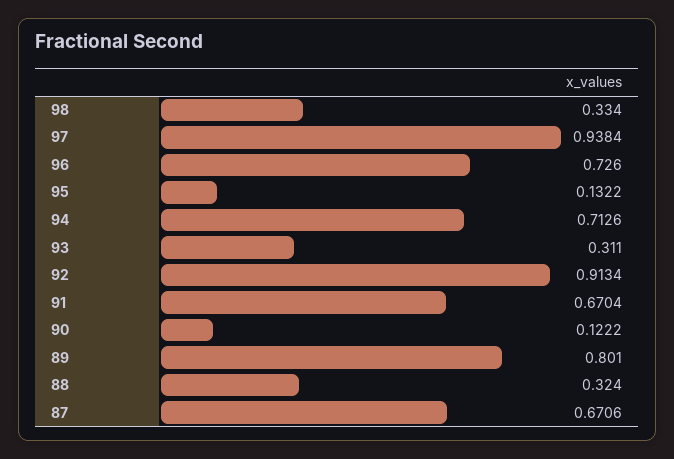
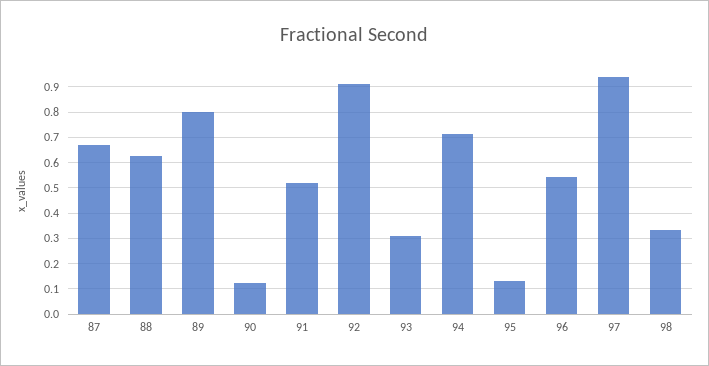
96: 0.726 -> 0.55
91: 0.6704 -> 0.525
88: 0.324 -> 0.625

